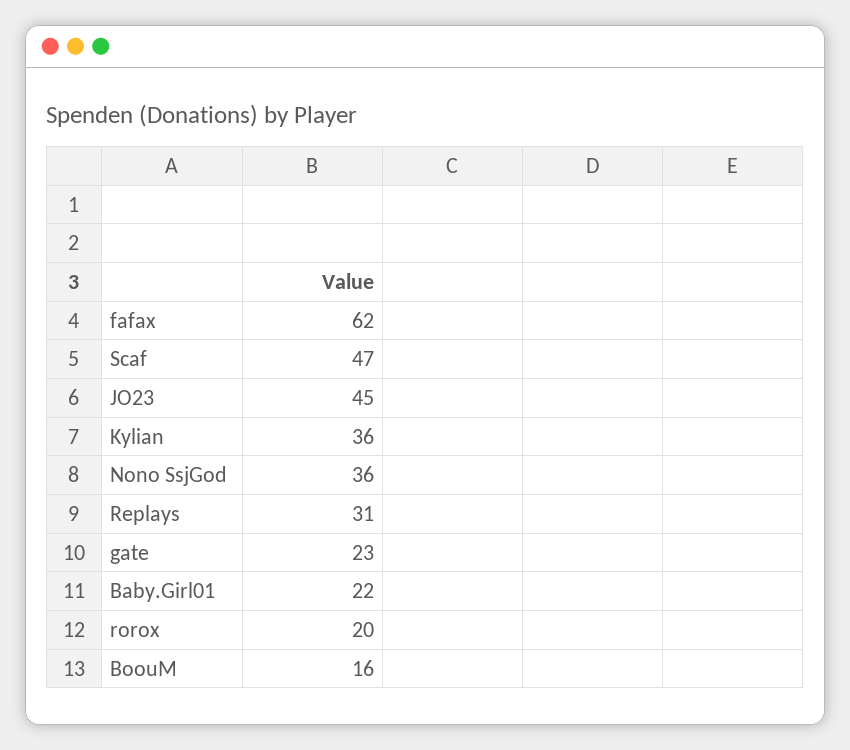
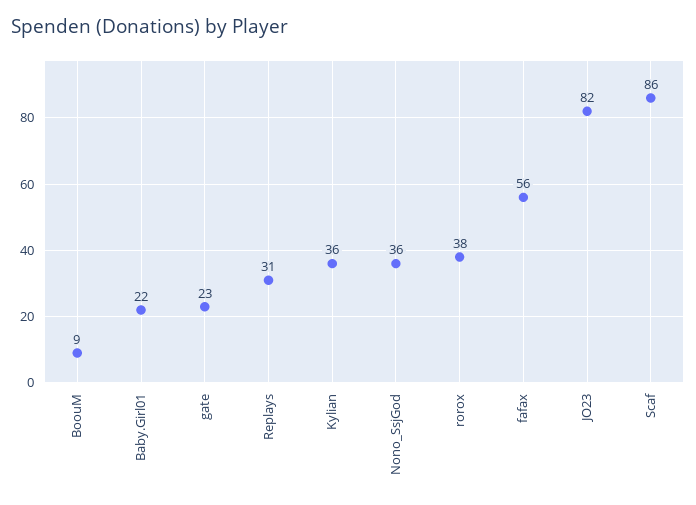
fafax: 62 -> 56
Scaf: 47 -> 86
JO23: 45 -> 82
rorox: 20 -> 38
BoouM: 16 -> 9

